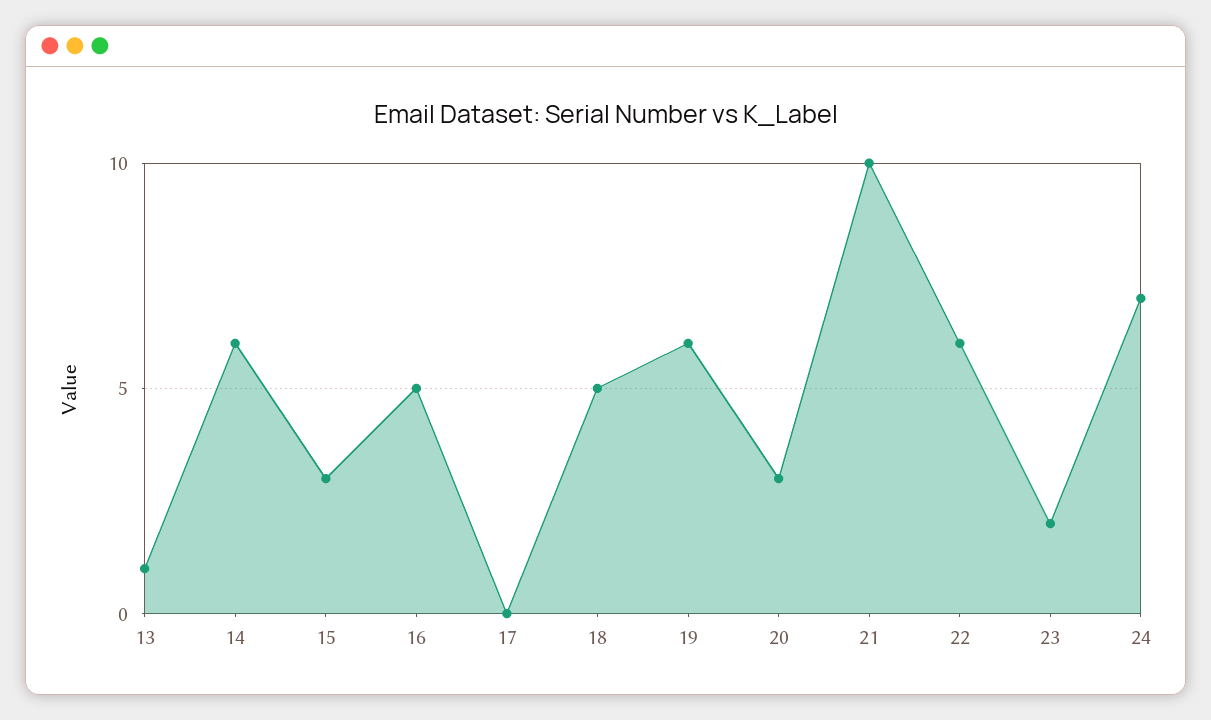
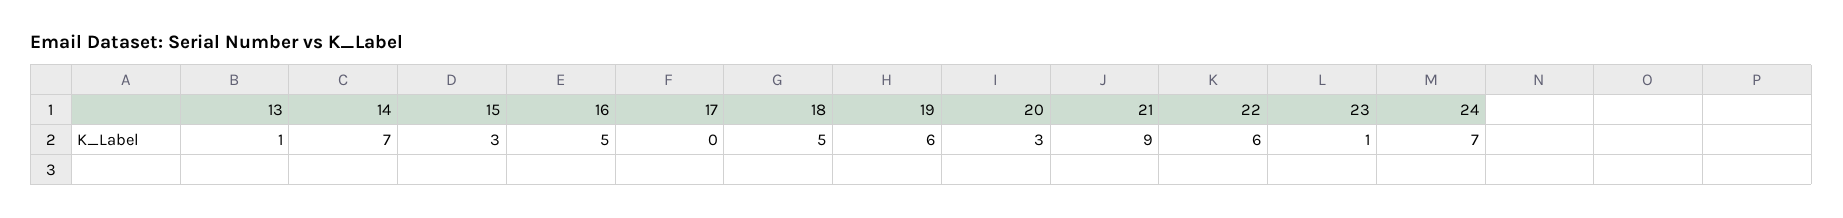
14: 6 -> 7
21: 10 -> 9
23: 2 -> 1

